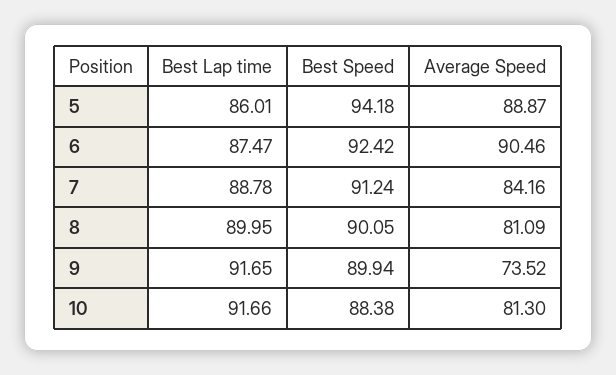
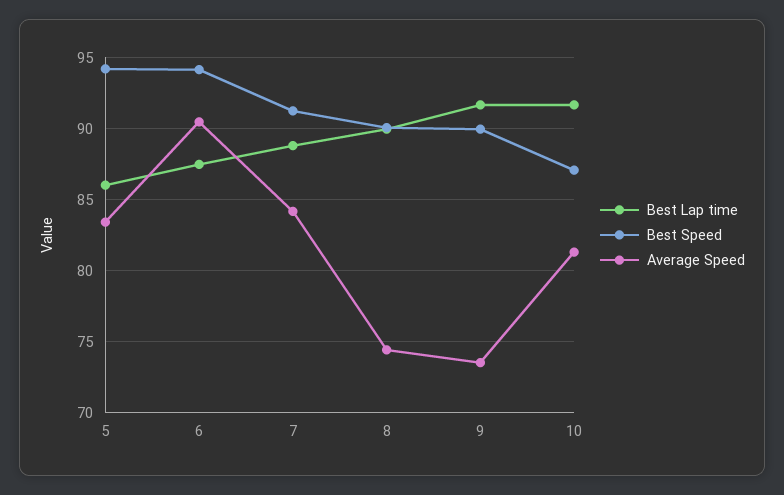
Average Speed, 5: 88.87 -> 83.5
Best Speed, 6: 92.42 -> 94
Average Speed, 8: 81.09 -> 74.5
Best Speed, 10: 88.38 -> 87

